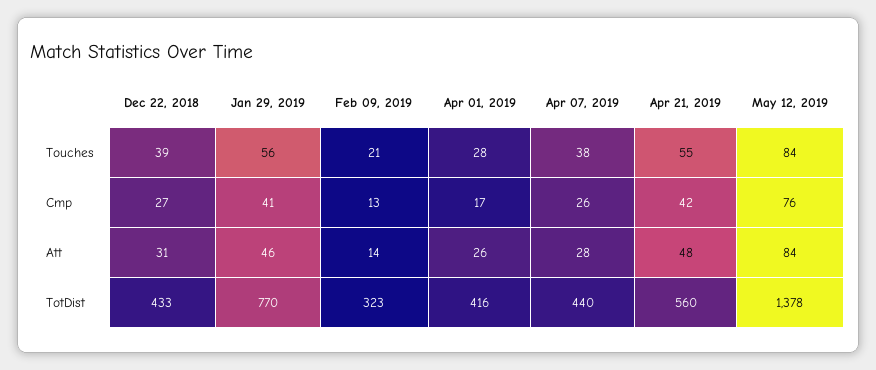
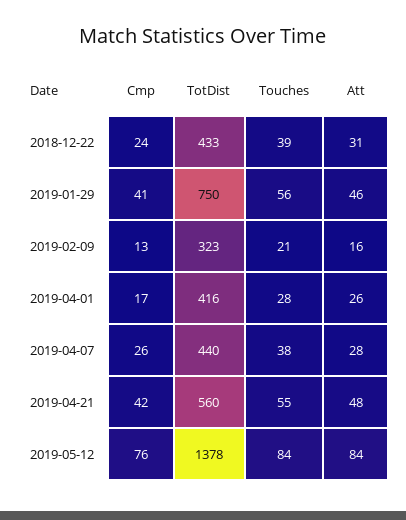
Dec 22, 2018, Cmp: 27 -> 24
Feb 09, 2019, Att: 14 -> 16
Jan 29, 2019, TotDist: 770 -> 750

